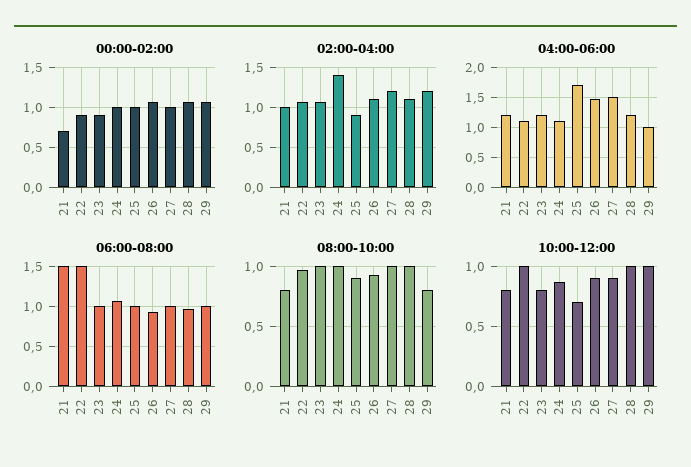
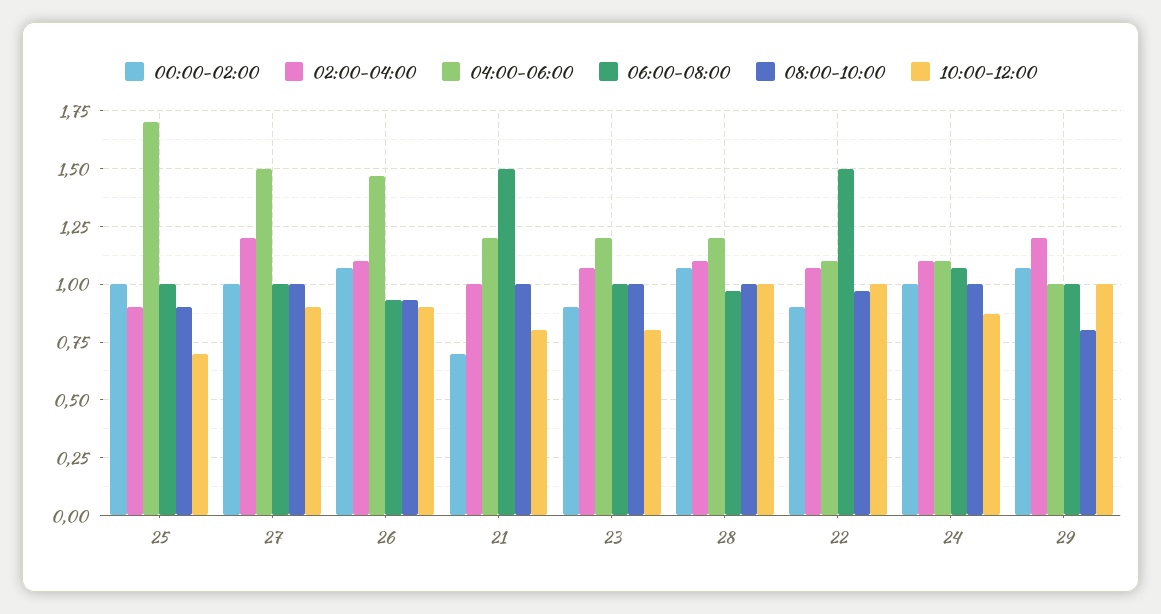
02:00-04:00, 24: 1.4 -> 1.1
08:00-10:00, 21: 0.8 -> 1

